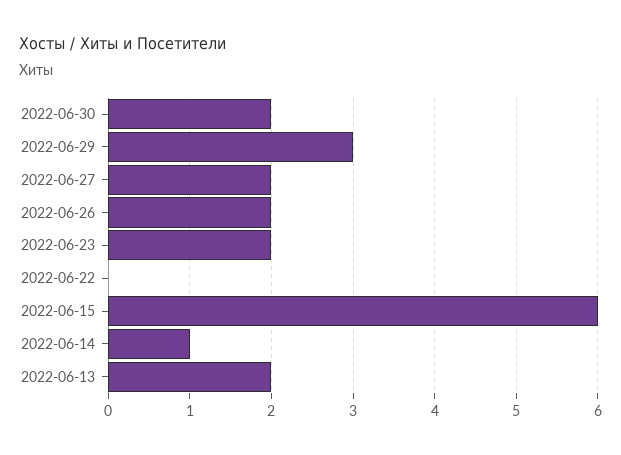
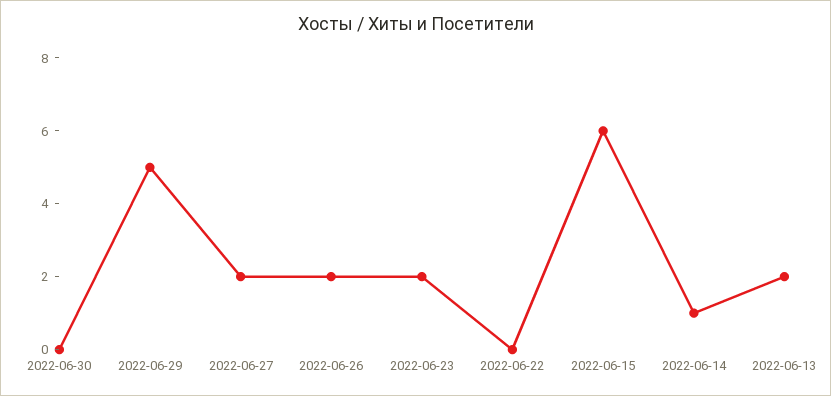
2022-06-30: 2 -> 0
2022-06-29: 3 -> 5

